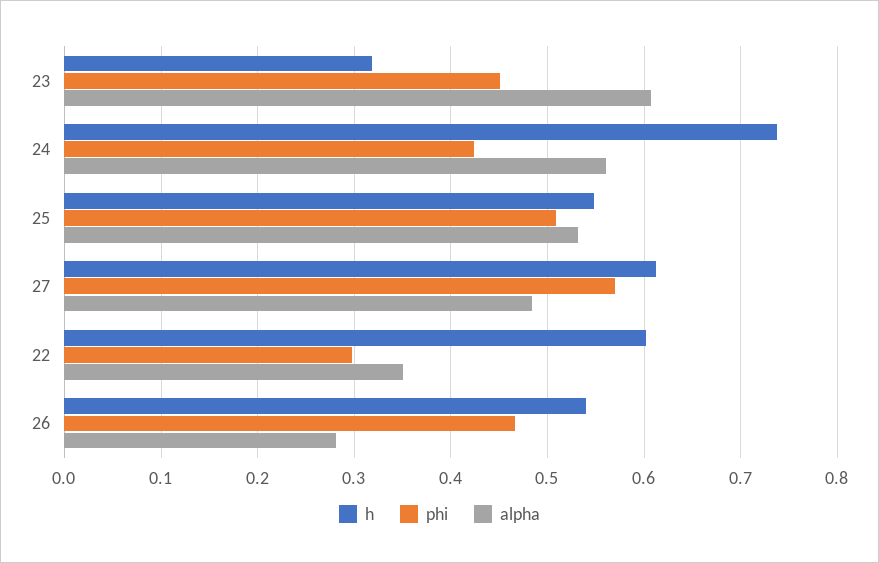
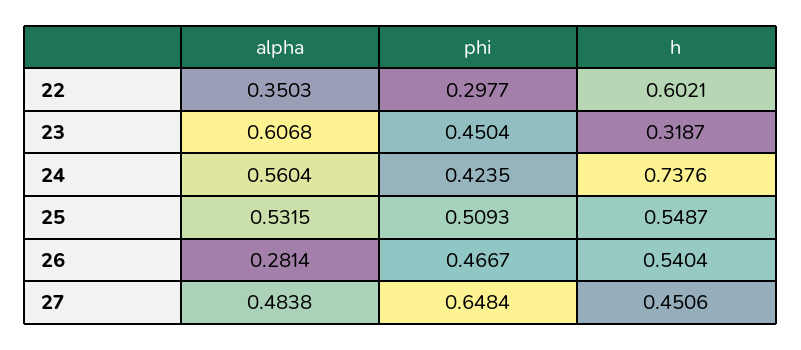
h, 27: 0.61 -> 0.4506
phi, 27: 0.57 -> 0.6484

